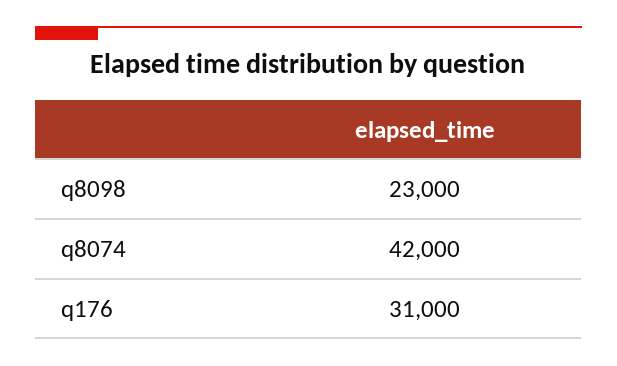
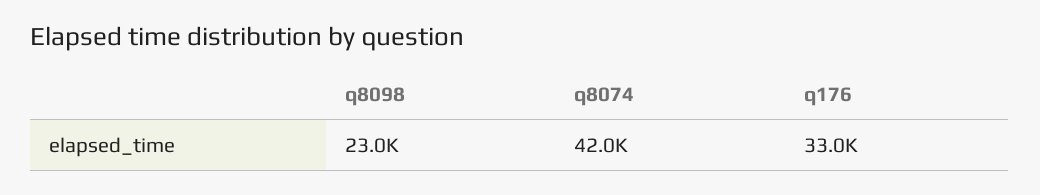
q176: 31000 -> 33000

